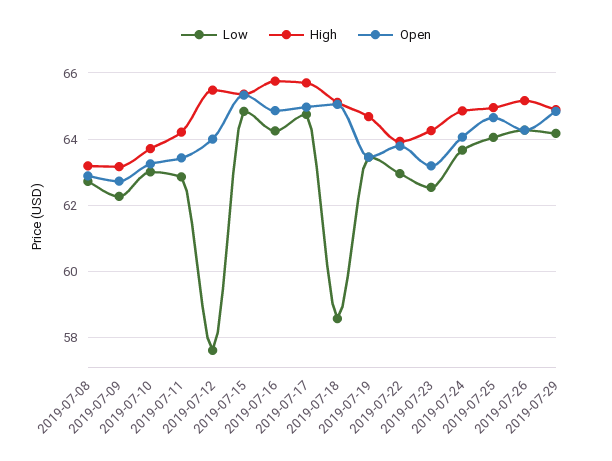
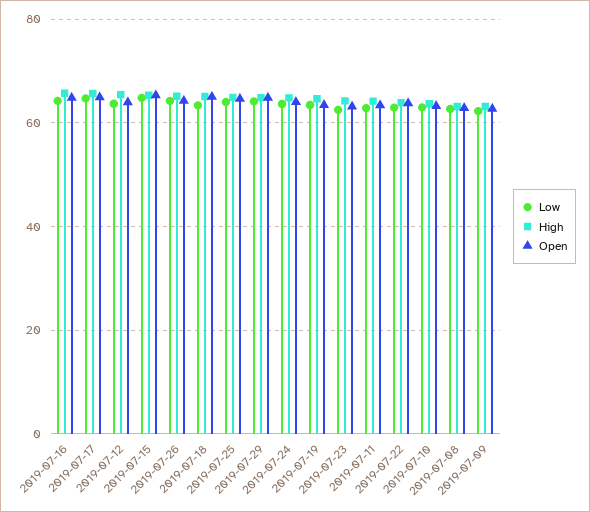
Low, 2019-07-12: 57.6 -> 64
Low, 2019-07-18: 58.6 -> 64

